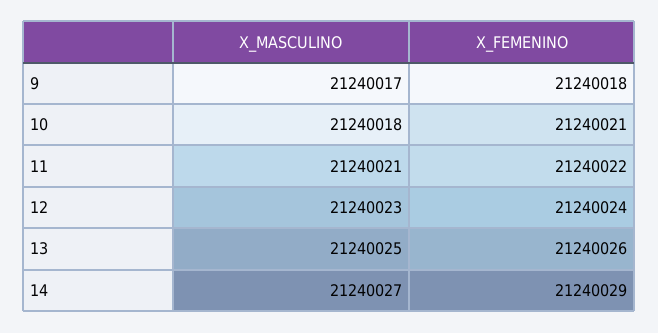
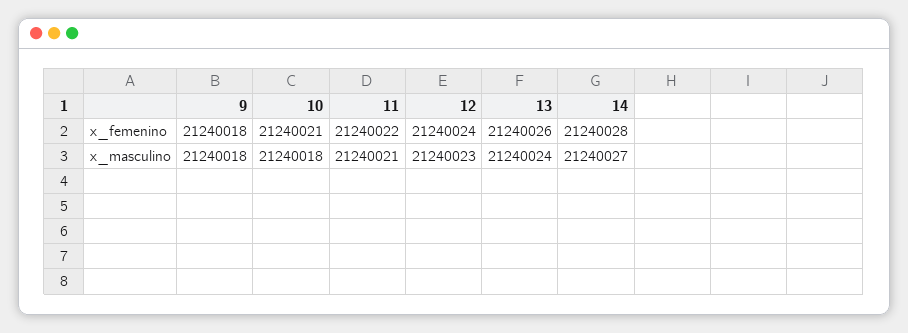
X_MASCULINO, 9: 21240017 -> 21240018
X_MASCULINO, 13: 21240025 -> 21240024
X_FEMENINO, 14: 21240029 -> 21240028

